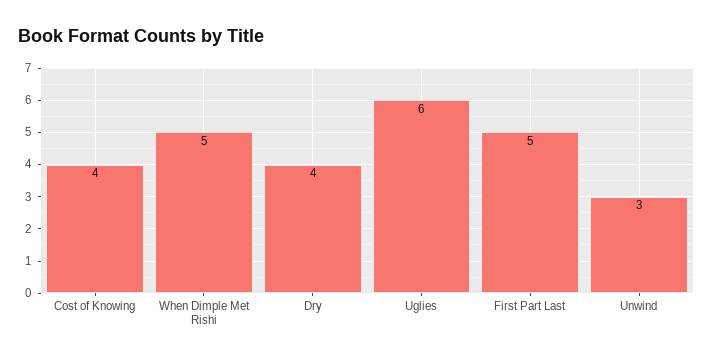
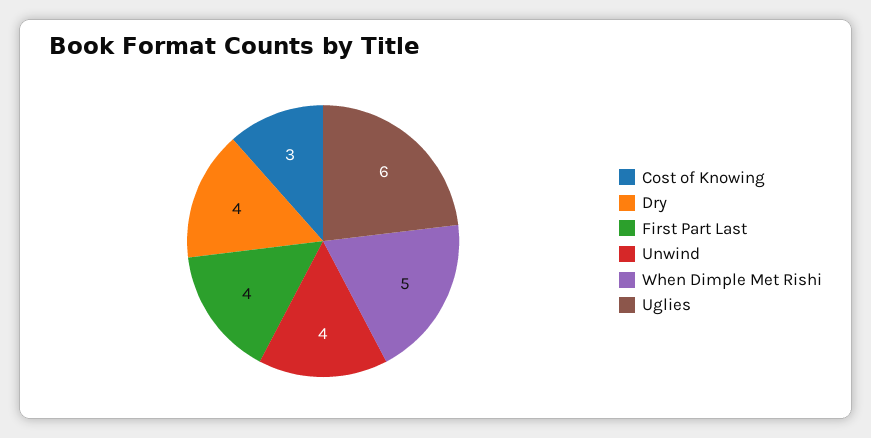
Cost of Knowing: 4 -> 3
First Part Last: 5 -> 4
Unwind: 3 -> 4

